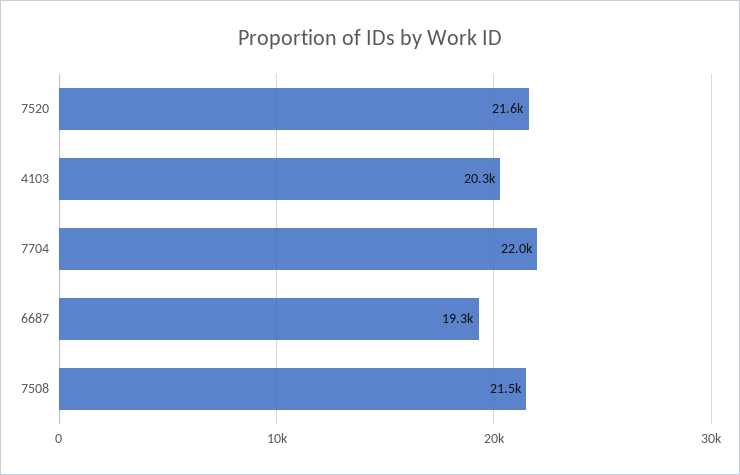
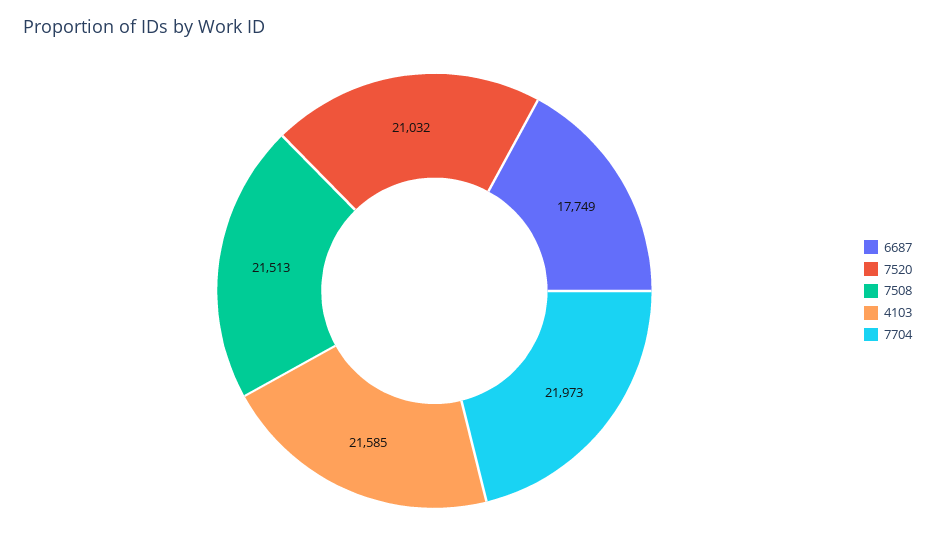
7520: 21600 -> 21032
4103: 20300 -> 21585
6687: 19300 -> 17749

